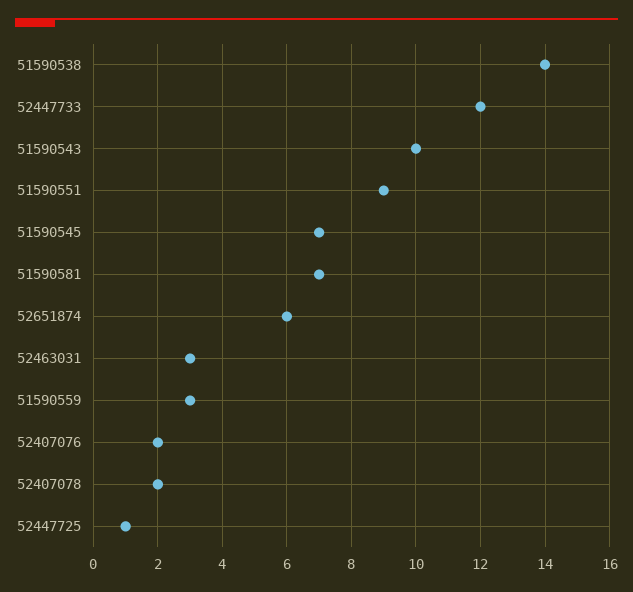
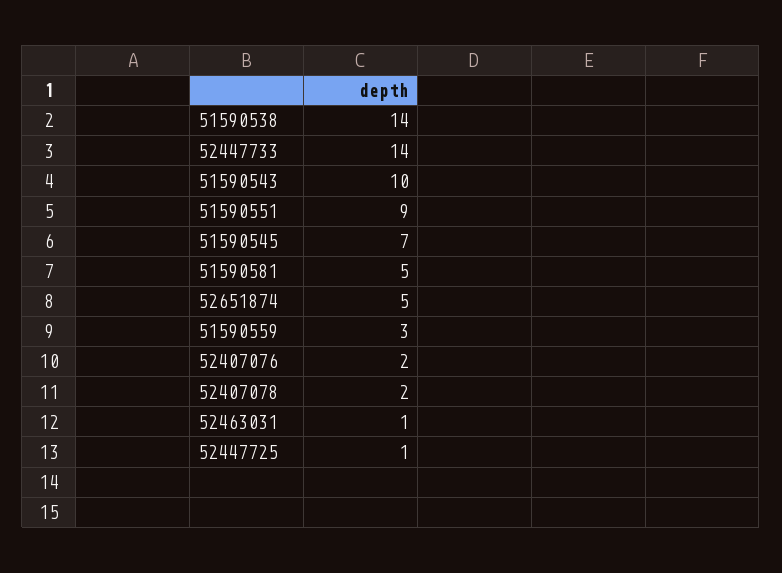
52447733: 12 -> 14
51590581: 7 -> 5
52651874: 6 -> 5
52463031: 3 -> 1

